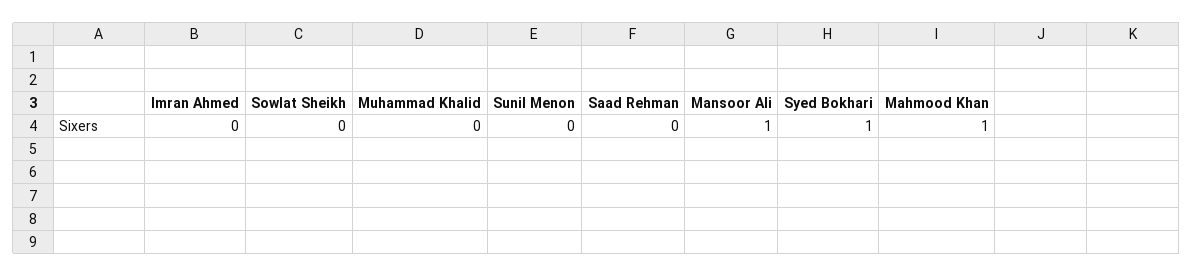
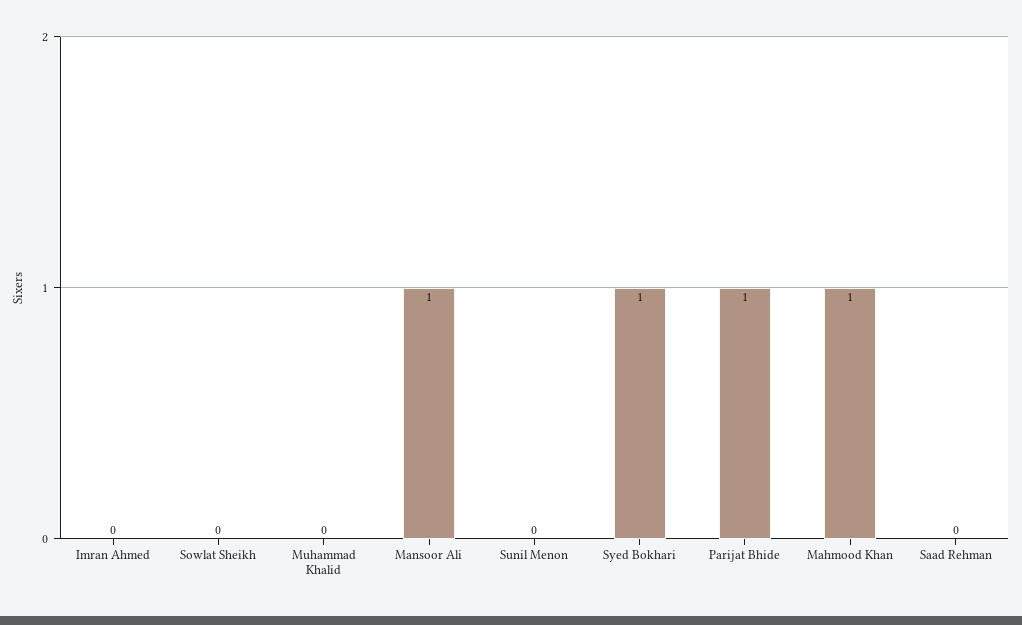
Parijat Bhide: none -> 1

